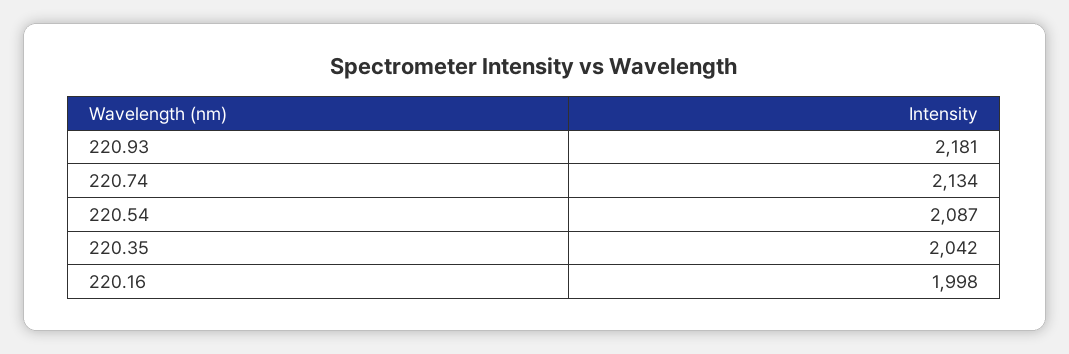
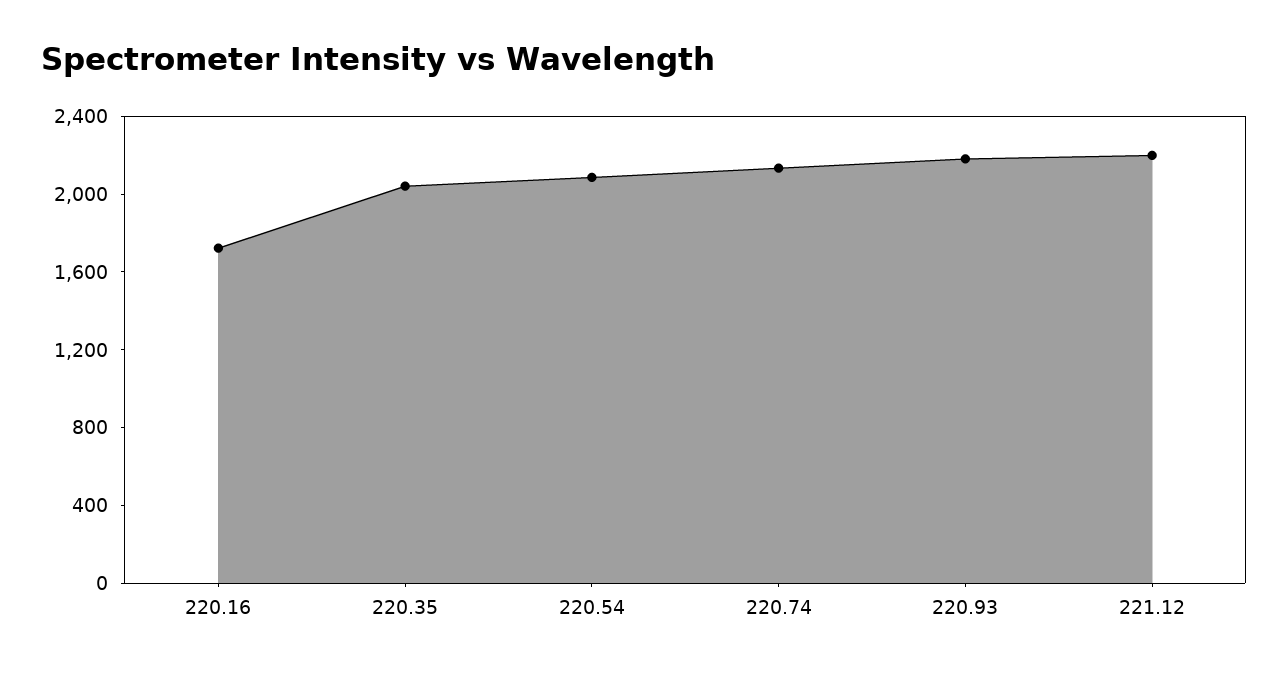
220.16: 1998 -> 1700
221.12: none -> 2200

